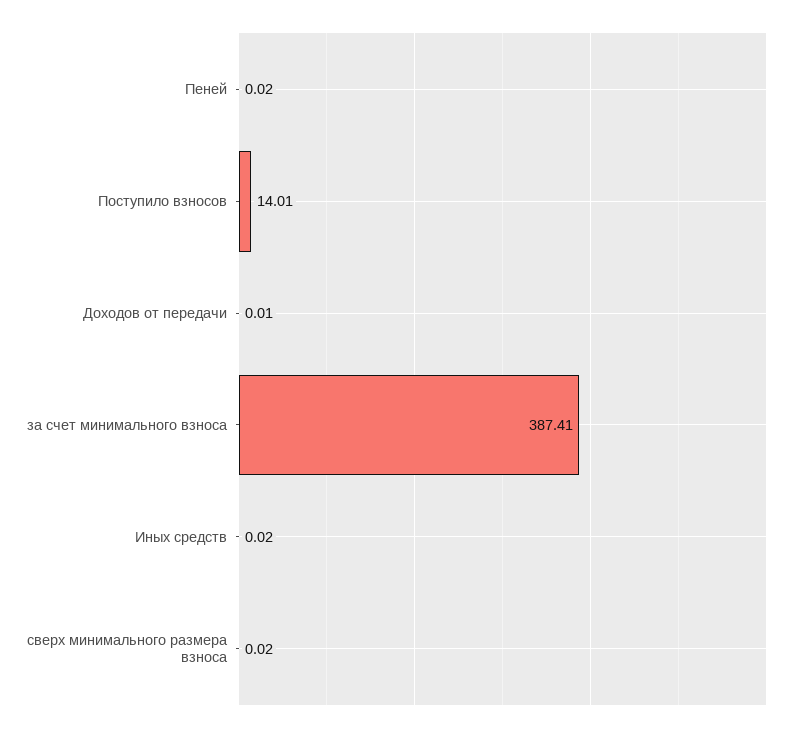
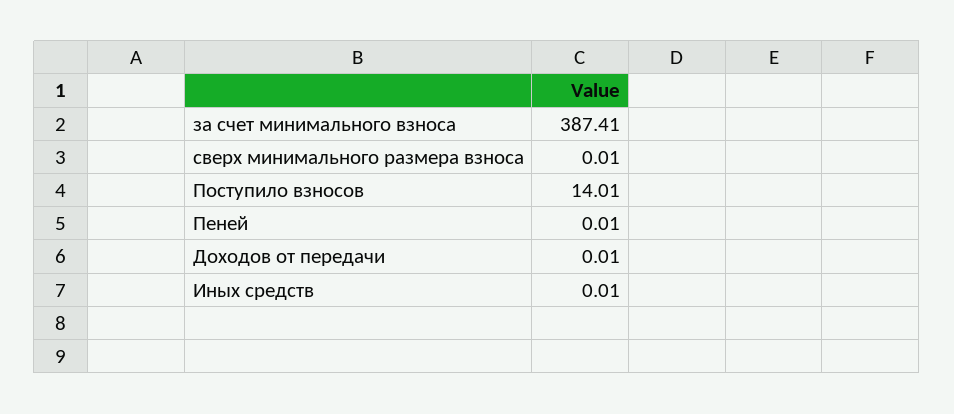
Пеней: 0.02 -> 0.01
Иных средств: 0.02 -> 0.01
сверх минимального размера взноса: 0.02 -> 0.01

